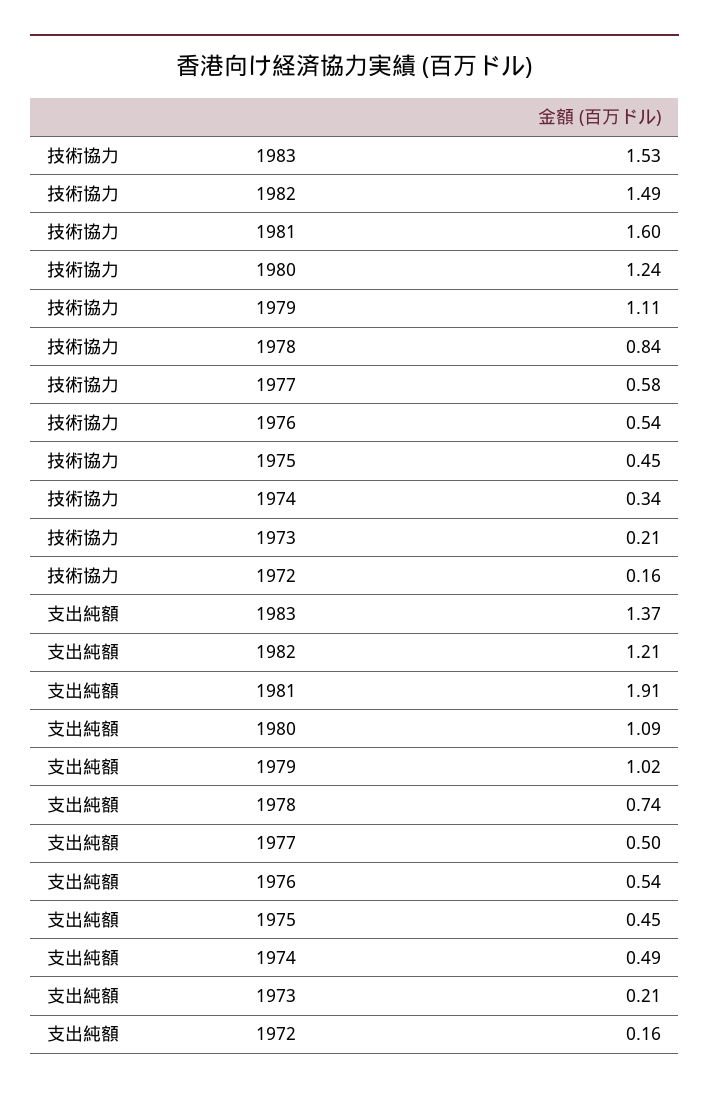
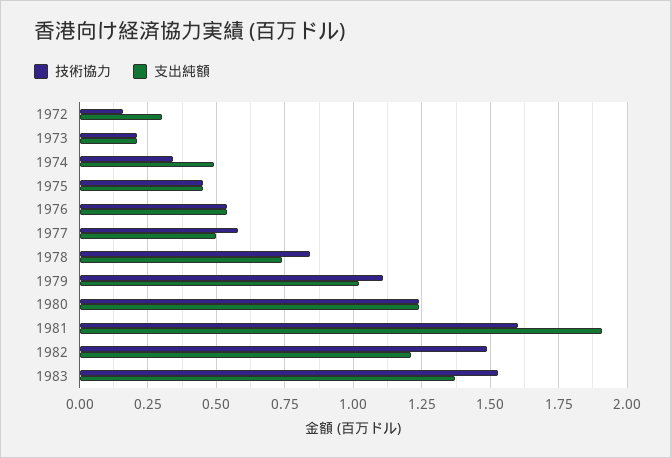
支出純額, 1980: 1.09 -> 1.25
支出純額, 1972: 0.16 -> 0.3

